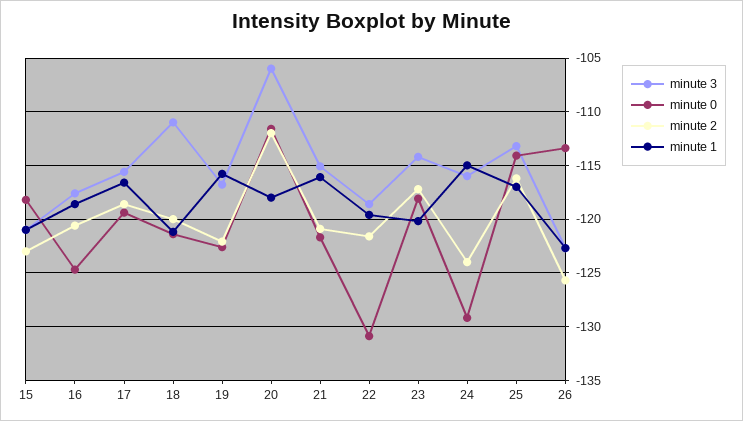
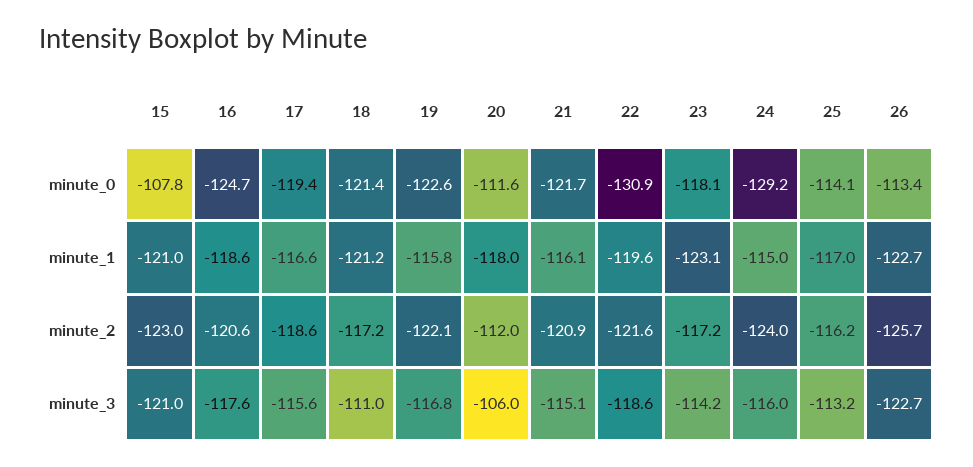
minute 0, 15: -118 -> -107.8
minute 2, 18: -120 -> -117.2
minute 1, 23: -120 -> -123.1

